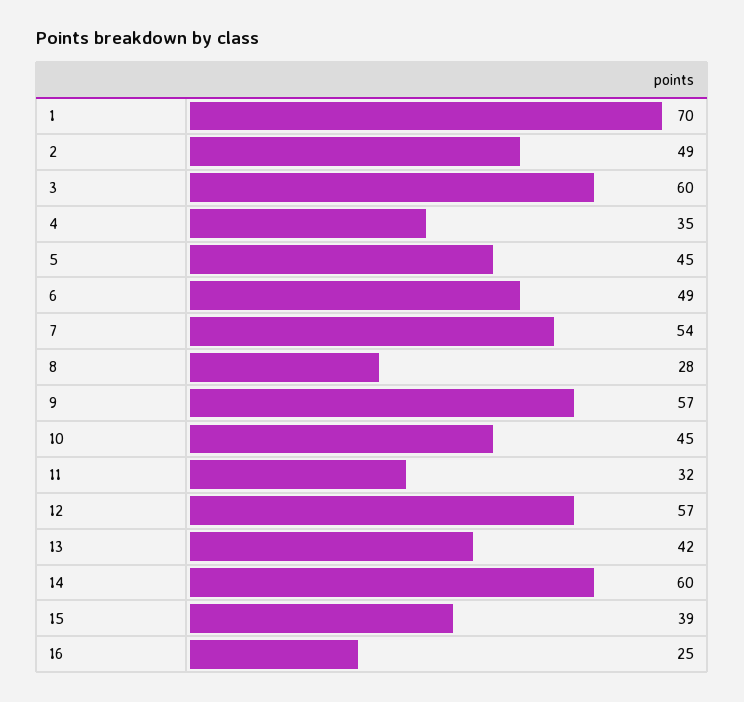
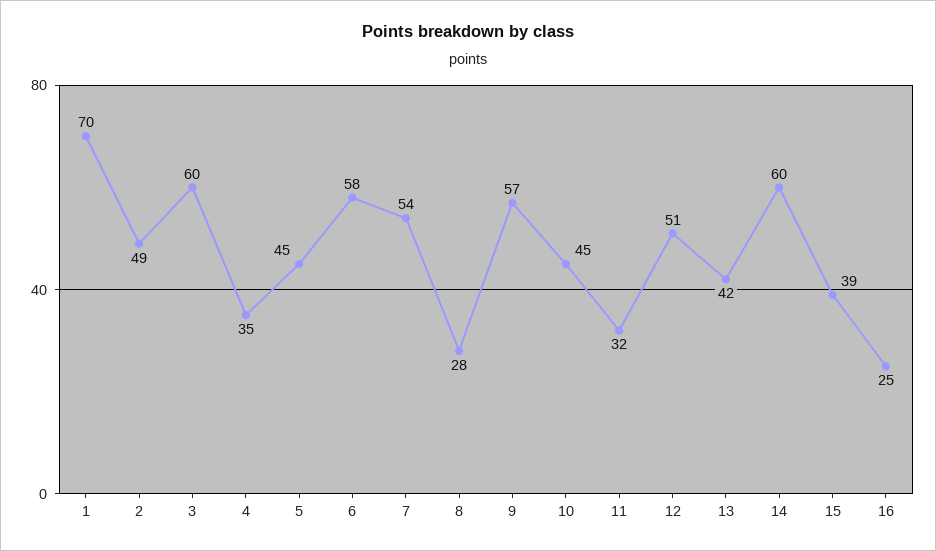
6: 49 -> 58
12: 57 -> 51

